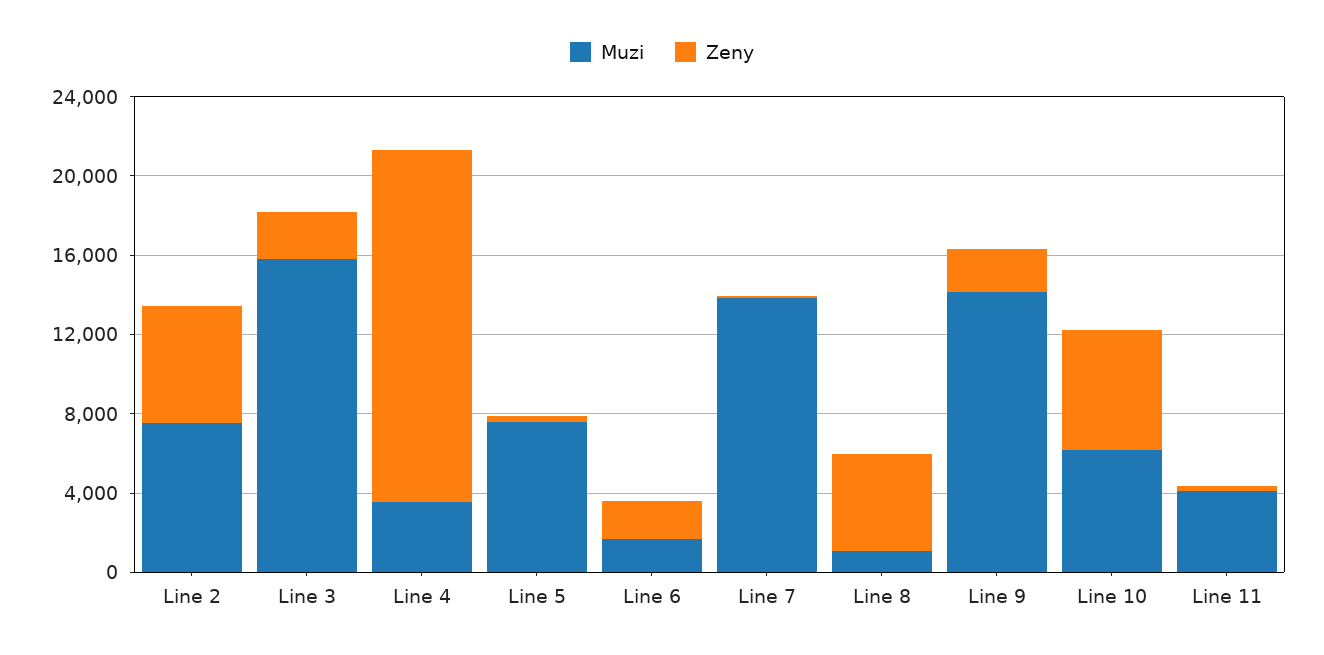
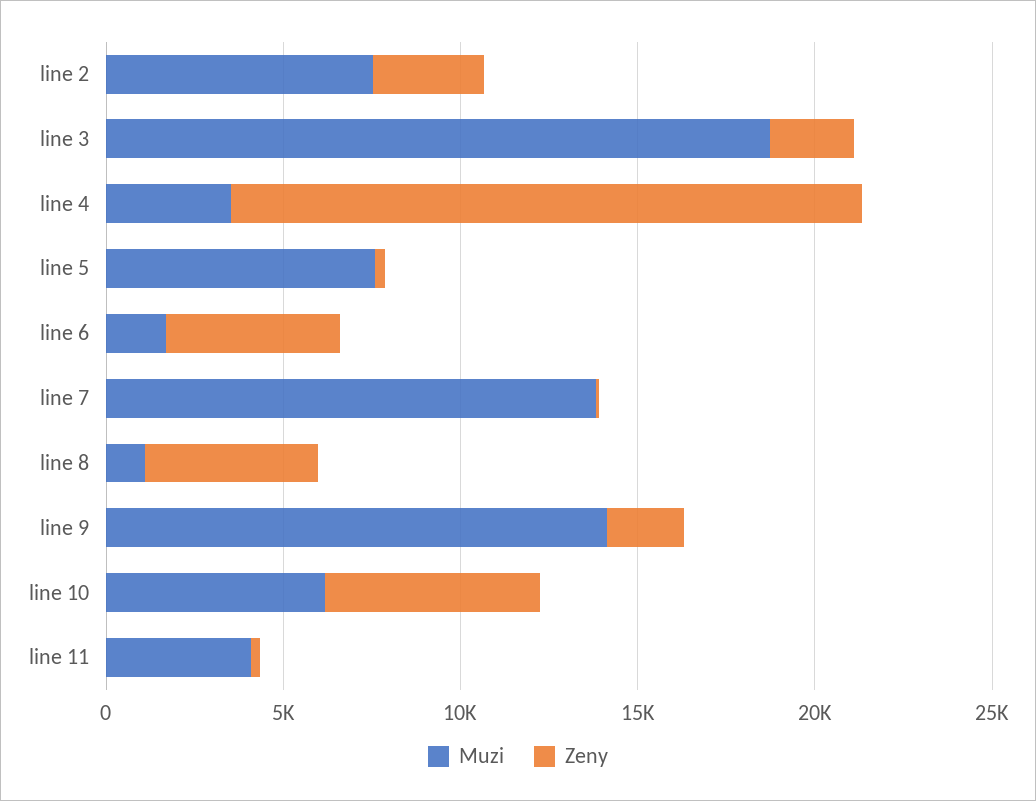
Zeny, Line 2: 6000 -> 3000
Muzi, Line 3: 16000 -> 19000
Zeny, Line 6: 2000 -> 5000

